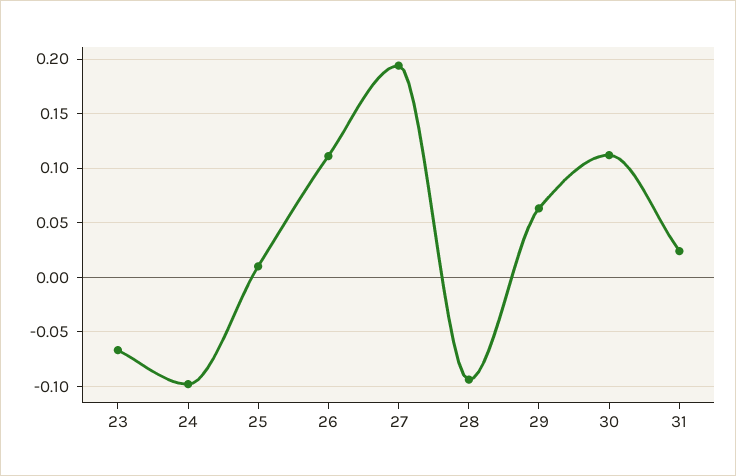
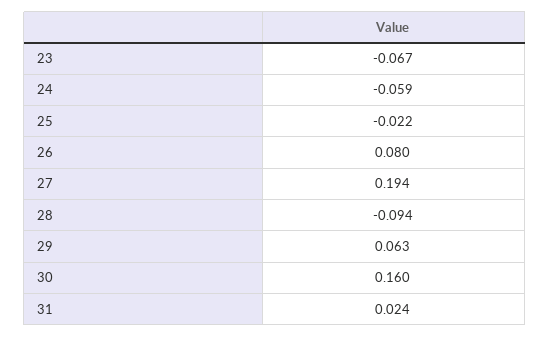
24: -0.1 -> -0.059
25: 0.01 -> -0.022
26: 0.11 -> 0.08
30: 0.11 -> 0.16

